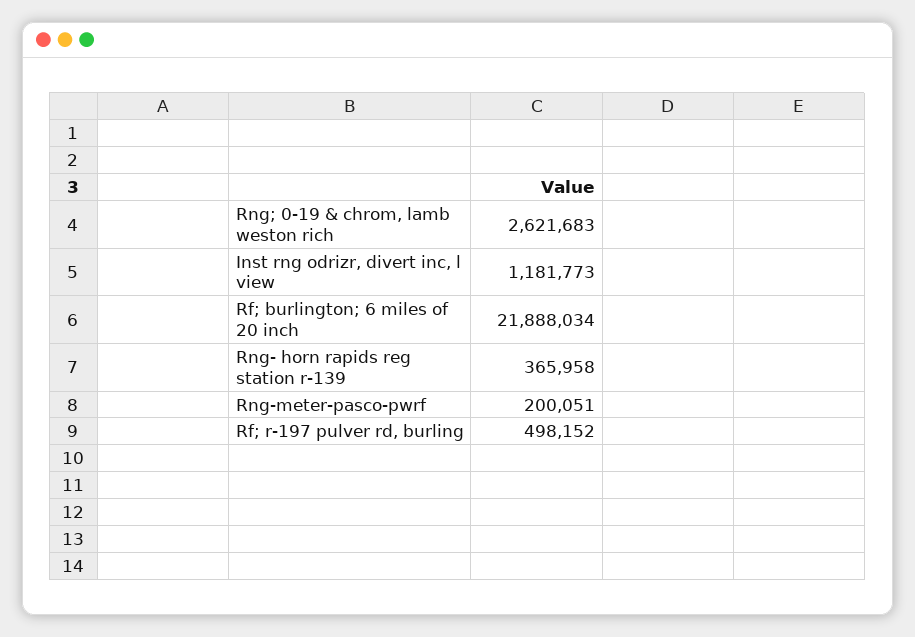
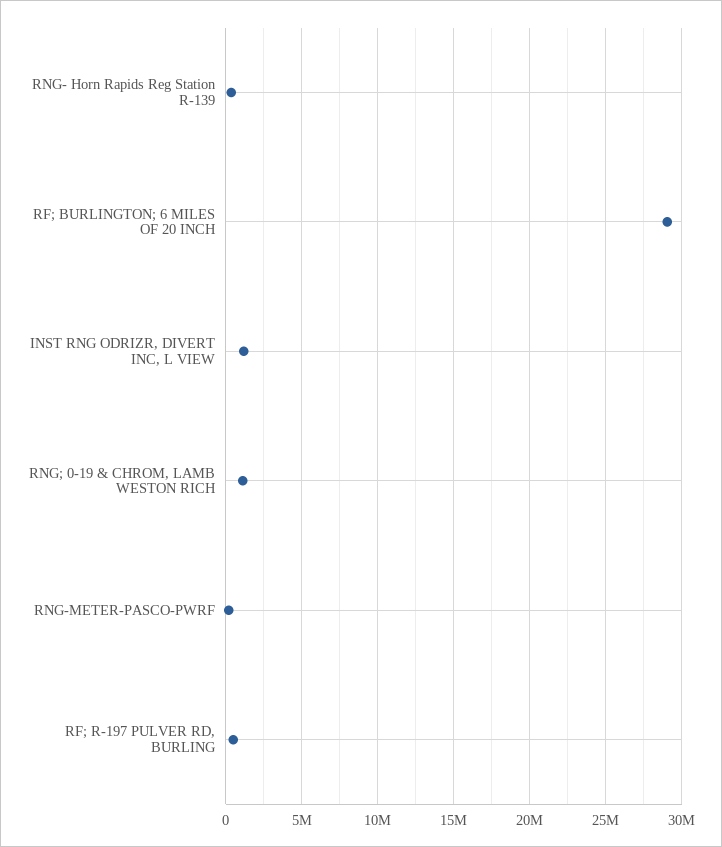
Rng; 0-19 & chrom, lamb weston rich: 2621683 -> 1000000
Rf; burlington; 6 miles of 20 inch: 21888034 -> 29000000

